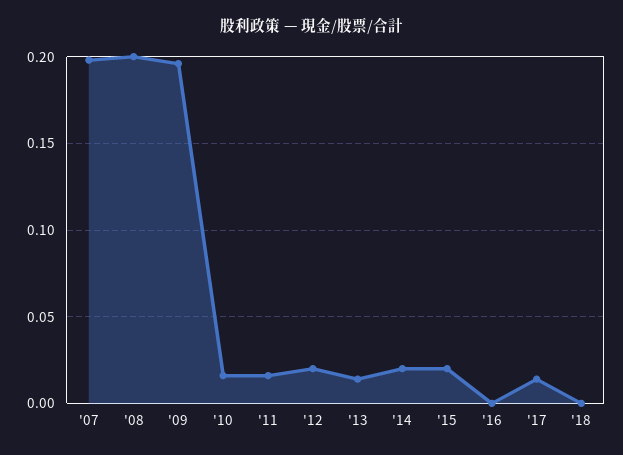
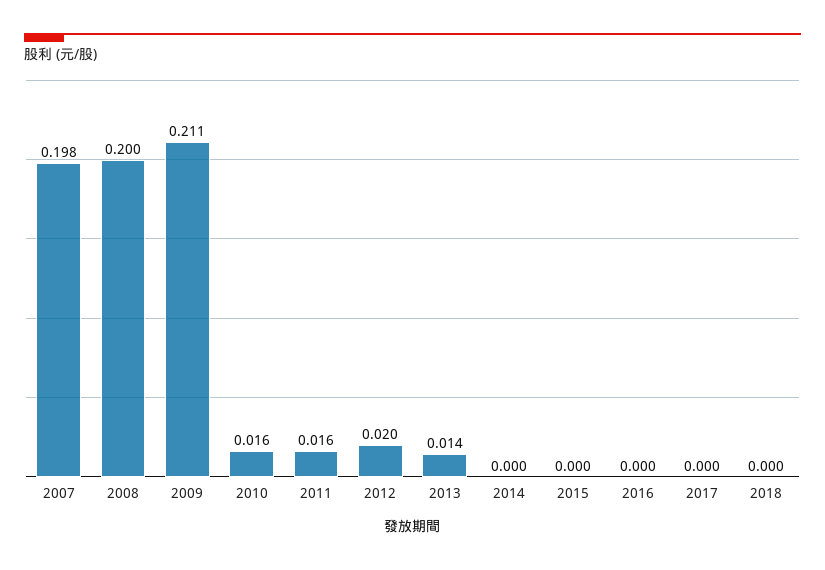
'09: 0.195 -> 0.211
'14: 0.02 -> 0
'15: 0.02 -> 0
'17: 0.015 -> 0

